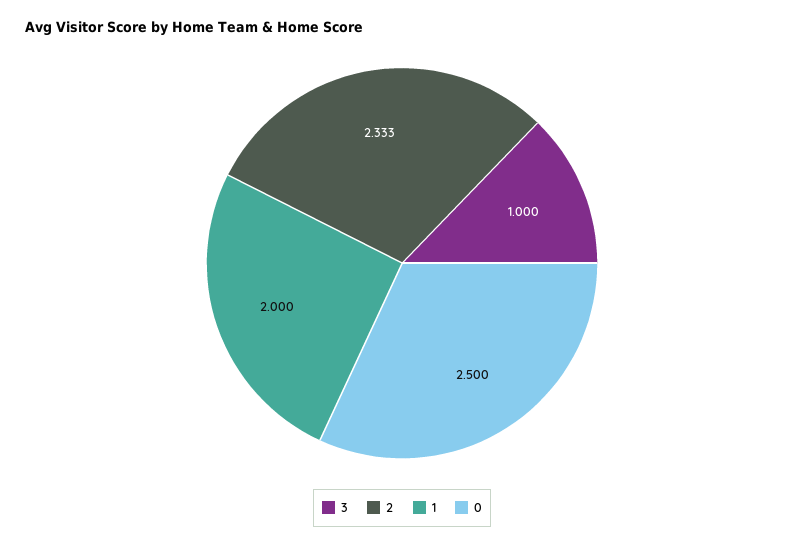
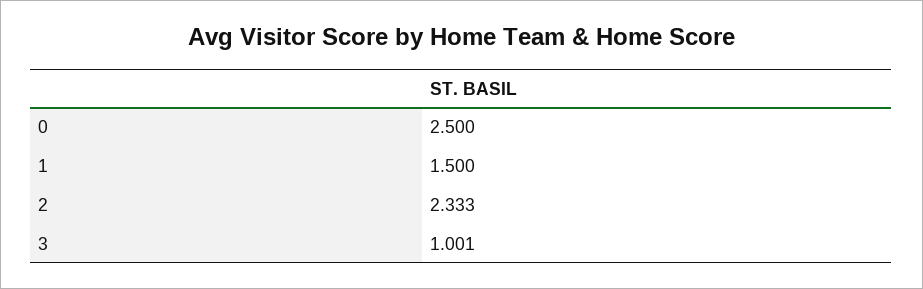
3: 1 -> 1.001
1: 2 -> 1.5

